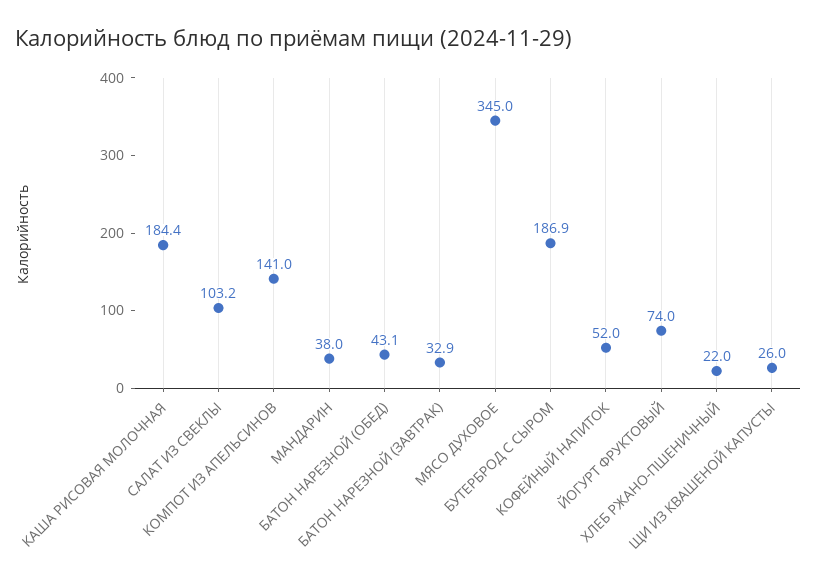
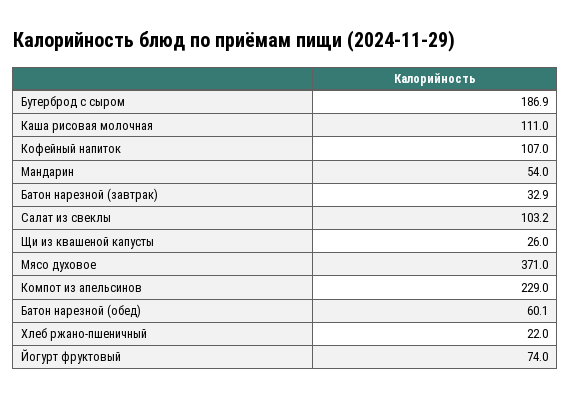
КАША РИСОВАЯ МОЛОЧНАЯ: 184.4 -> 111
КОМПОТ ИЗ АПЕЛЬСИНОВ: 141 -> 229
МАНДАРИН: 38 -> 54
БАТОН НАРЕЗНОЙ (ОБЕД): 43.1 -> 60.1
МЯСО ДУХОВОЕ: 345 -> 371
КОФЕЙНЫЙ НАПИТОК: 52 -> 107

